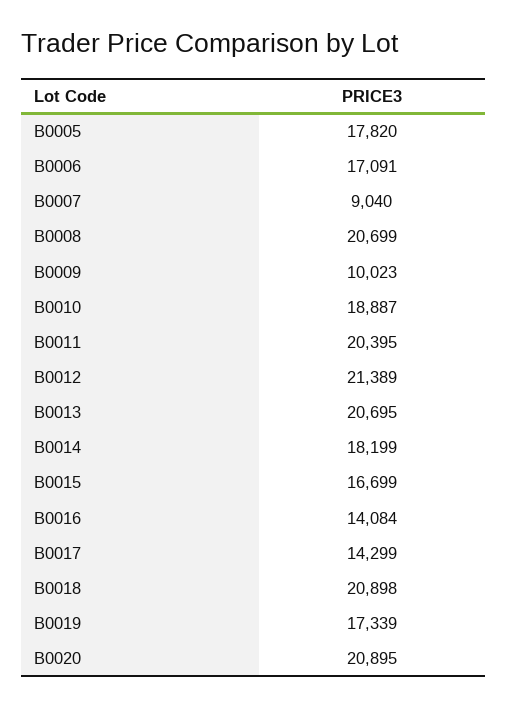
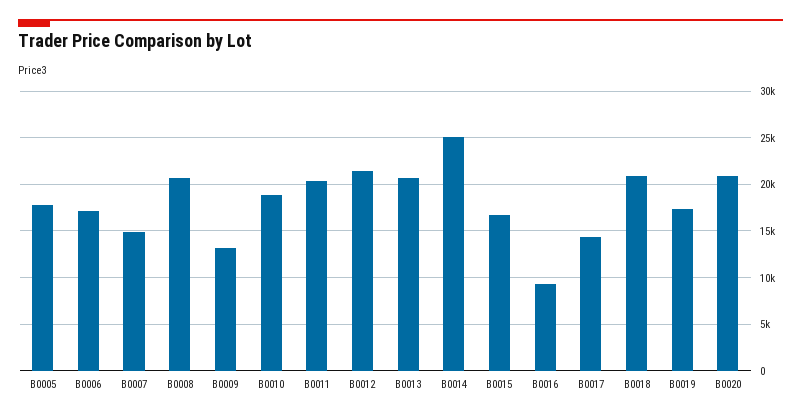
B0007: 9040 -> 15000
B0009: 10023 -> 13000
B0014: 18199 -> 25000
B0016: 14084 -> 9000

